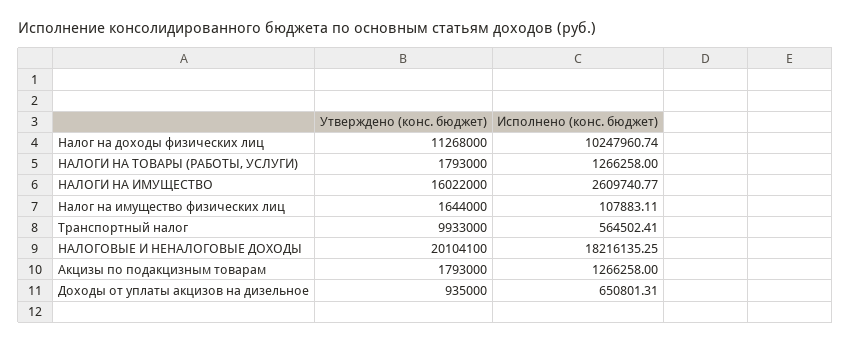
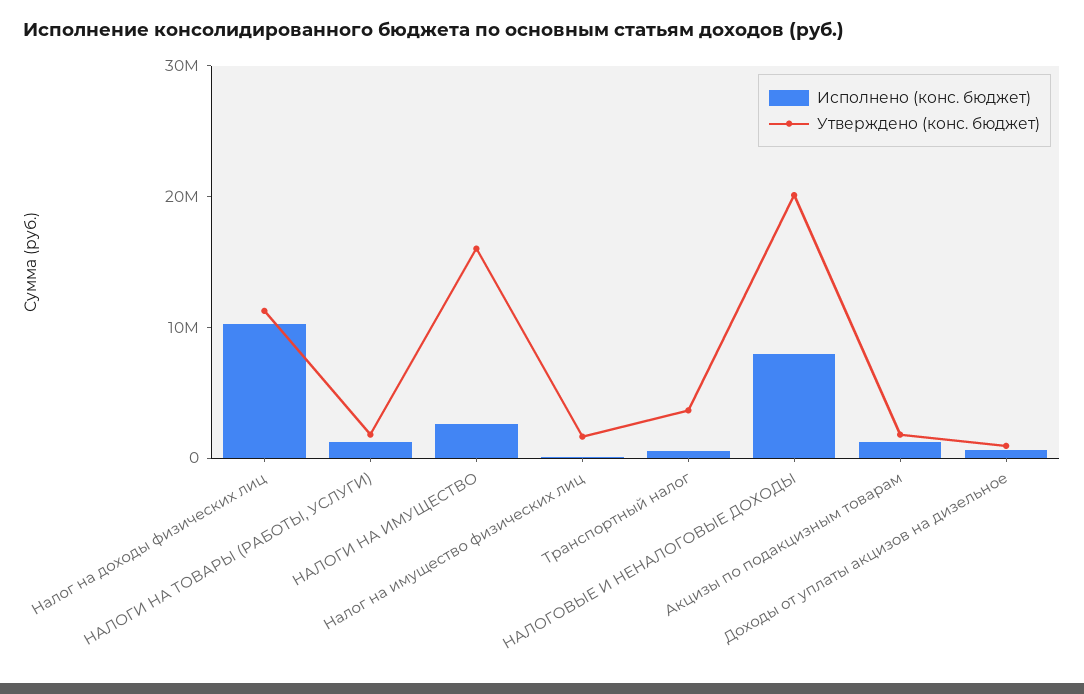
Утверждено (конс. бюджет), Транспортный налог: 9933000 -> 4000000
Исполнено (конс. бюджет), НАЛОГОВЫЕ И НЕНАЛОГОВЫЕ ДОХОДЫ: 18216135.25 -> 8000000

